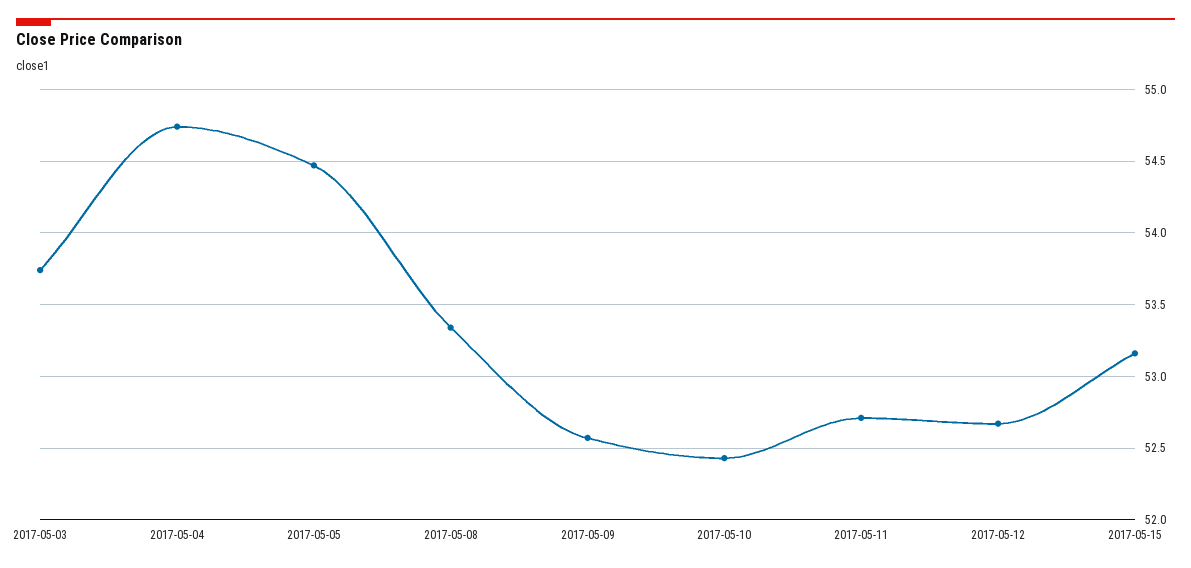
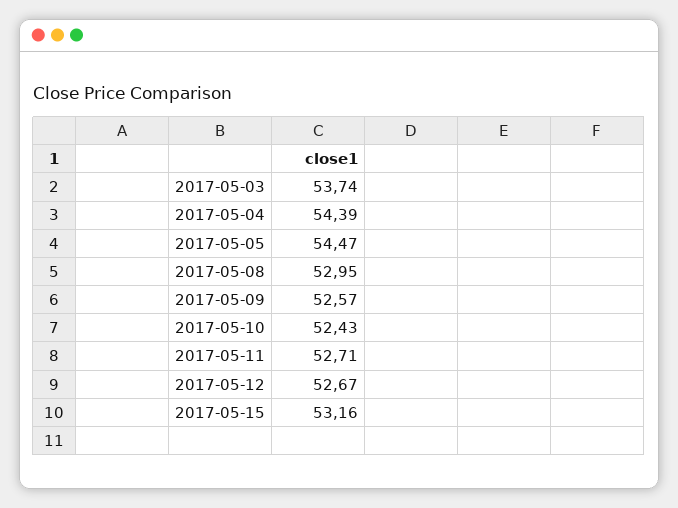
2017-05-04: 54.75 -> 54.39
2017-05-08: 53.35 -> 52.95

